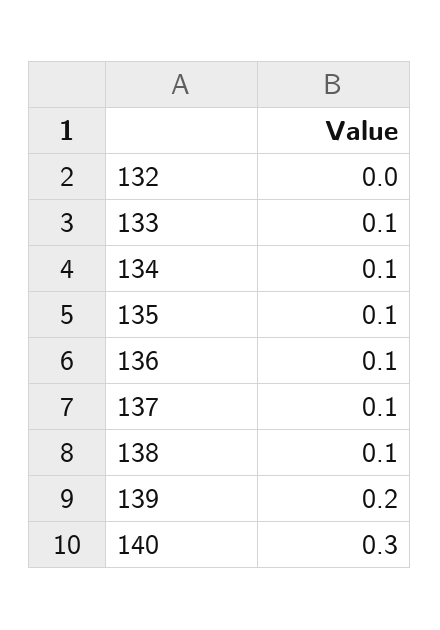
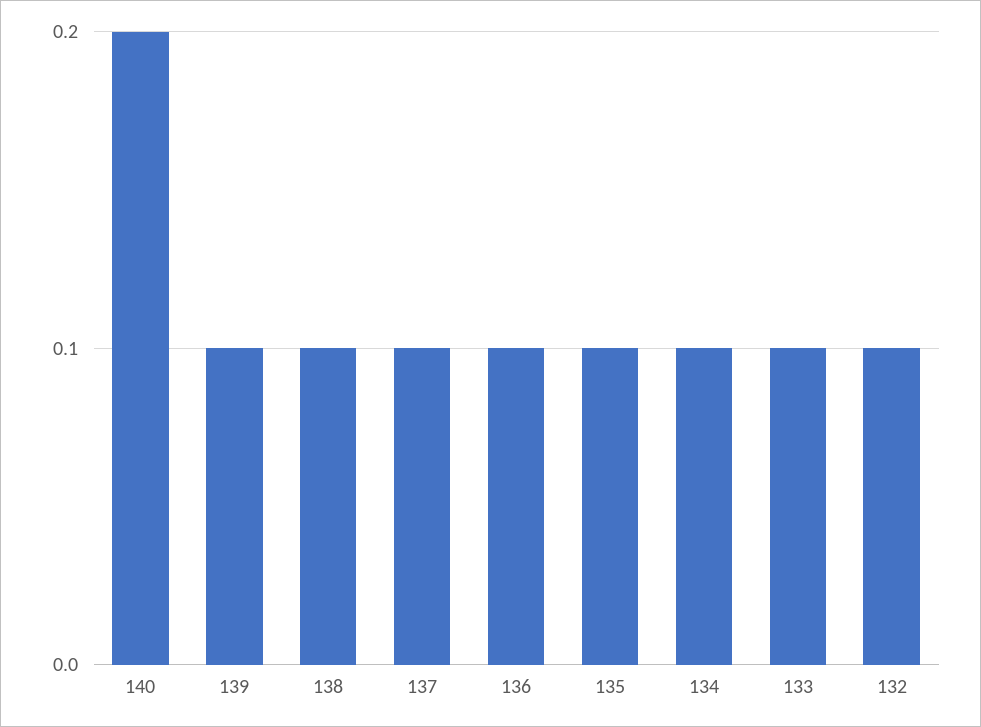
132: 0 -> 0.1
139: 0.2 -> 0.1
140: 0.3 -> 0.2

